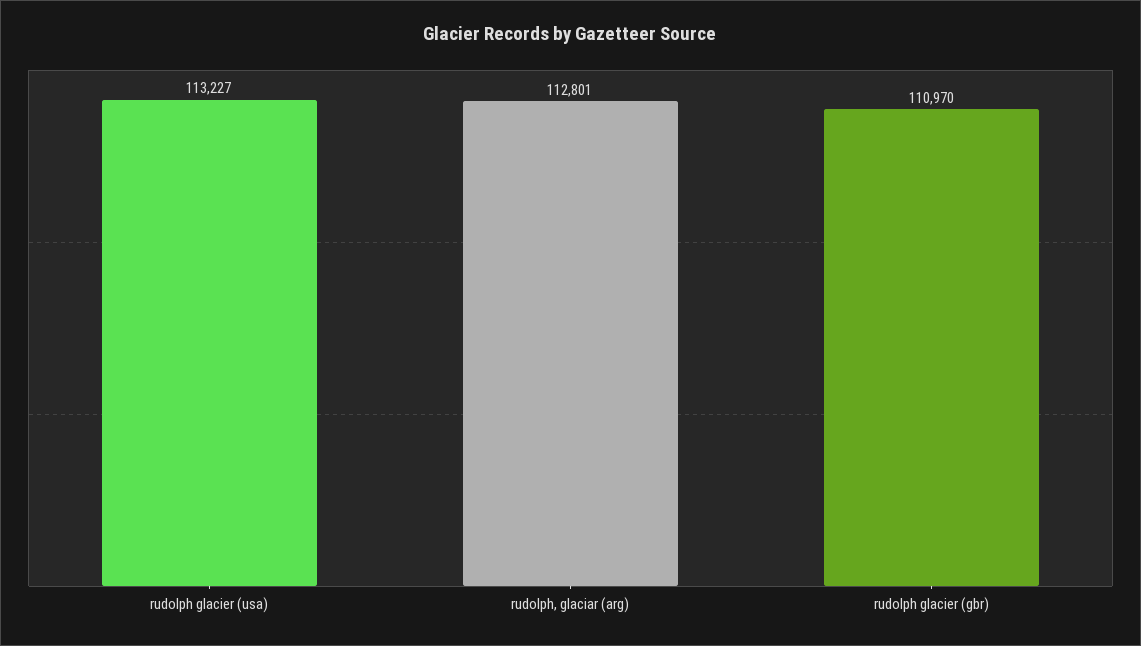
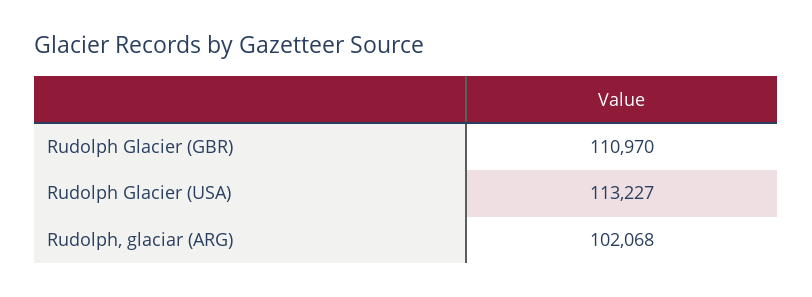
rudolph, glaciar (arg): 112801 -> 102068

